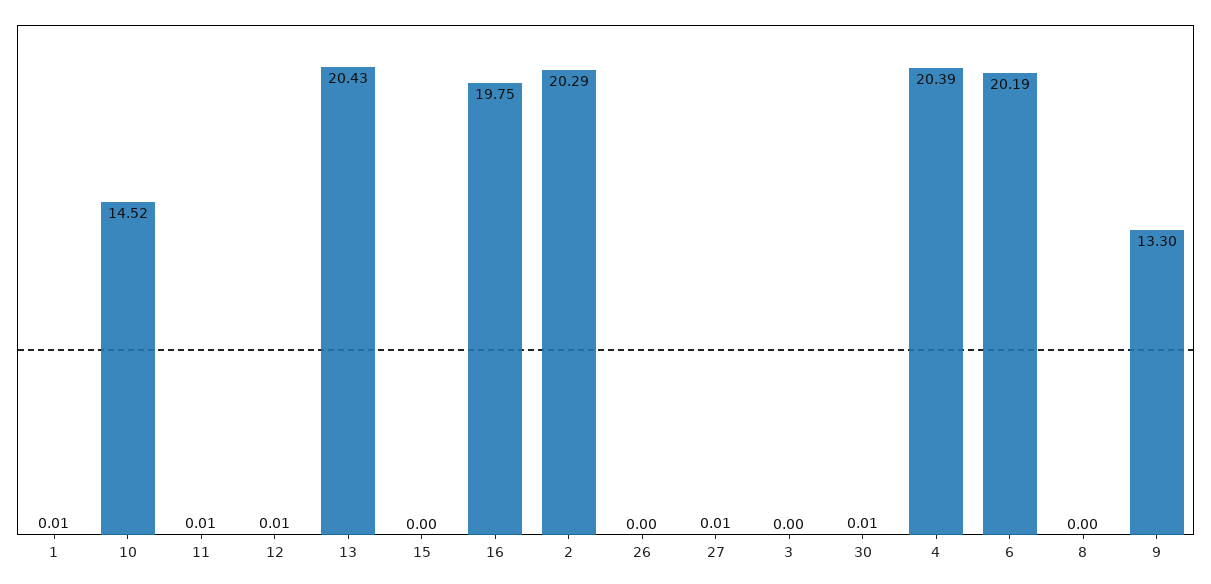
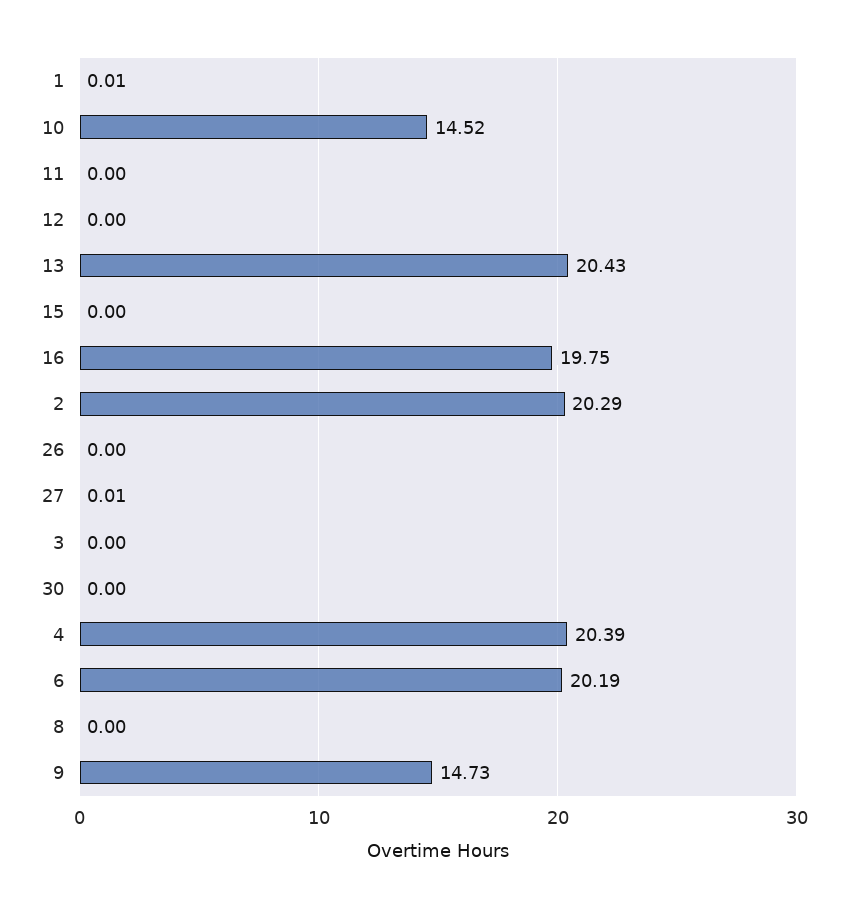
11: 0.01 -> 0
12: 0.01 -> 0
30: 0.01 -> 0
9: 13.3 -> 14.73

